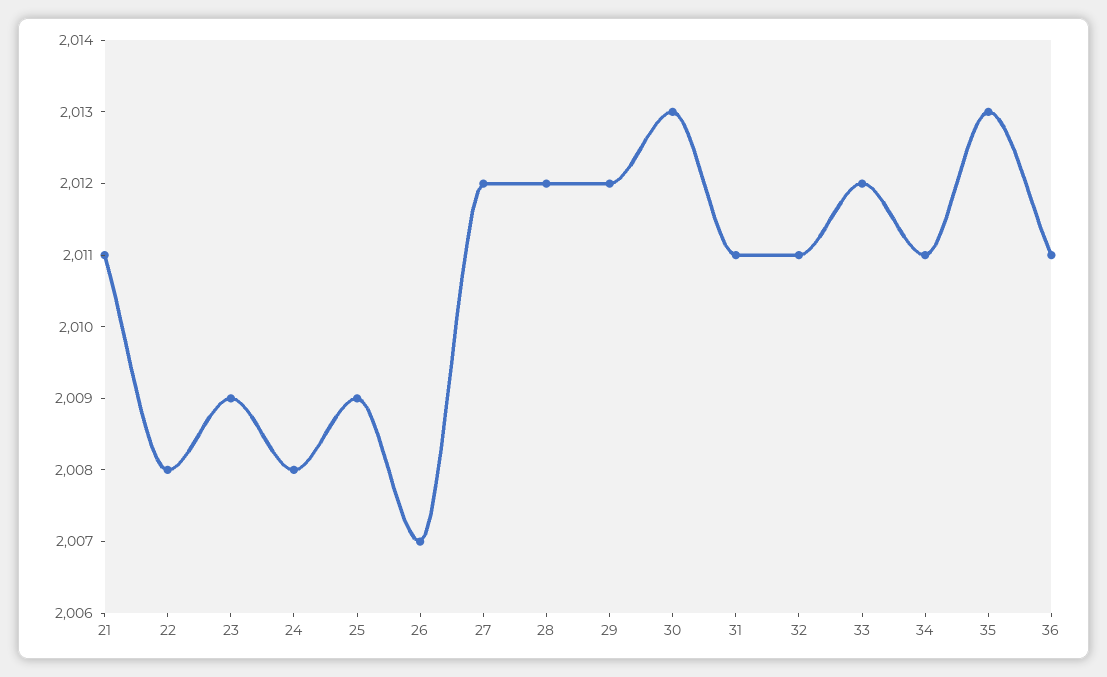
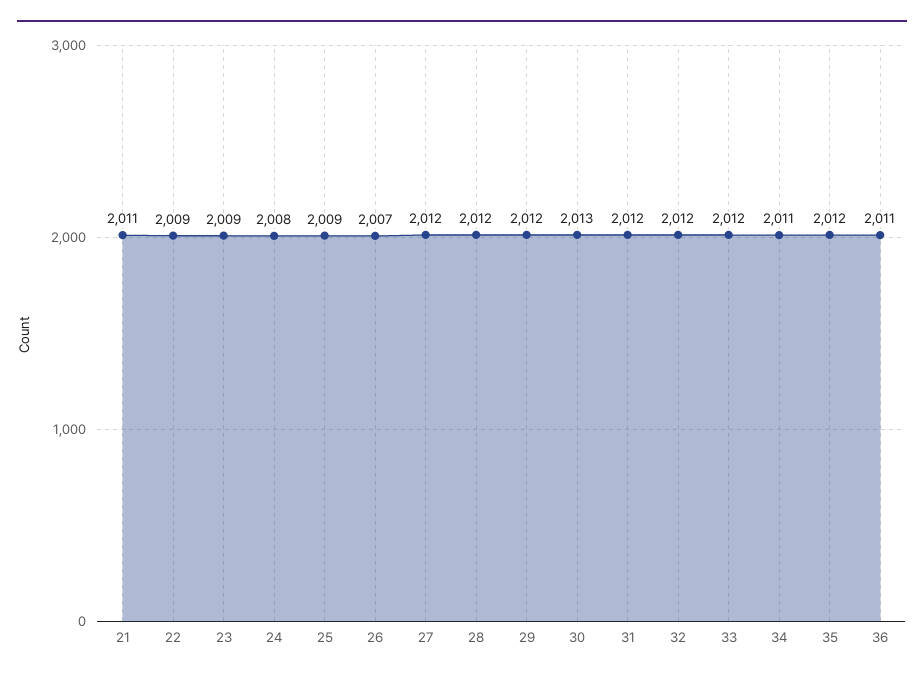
22: 2008 -> 2009
31: 2011 -> 2012
32: 2011 -> 2012
35: 2013 -> 2012

